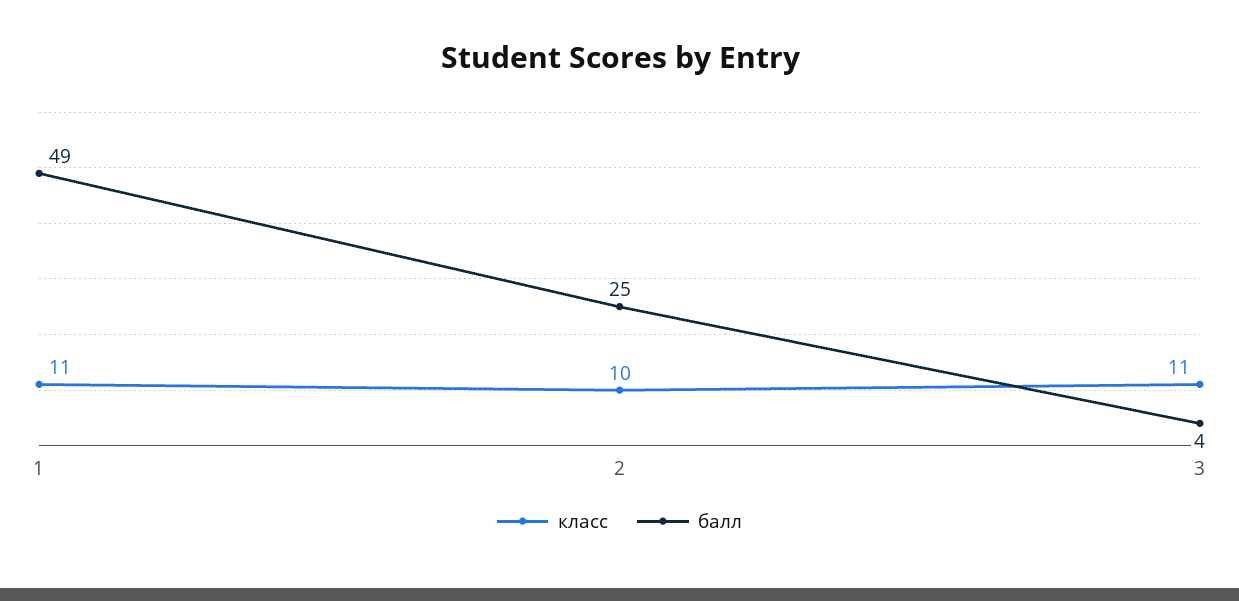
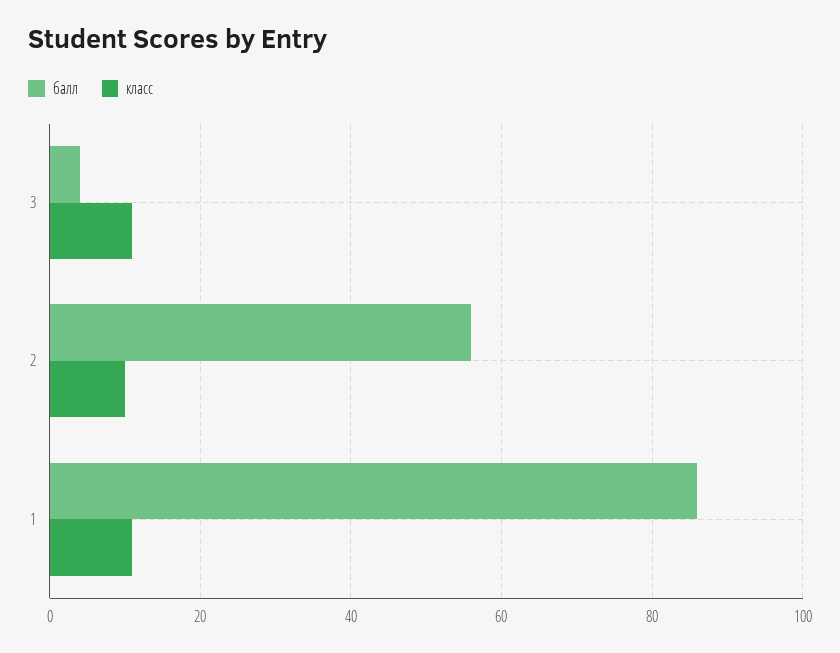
балл, 1: 49 -> 85
балл, 2: 25 -> 55

